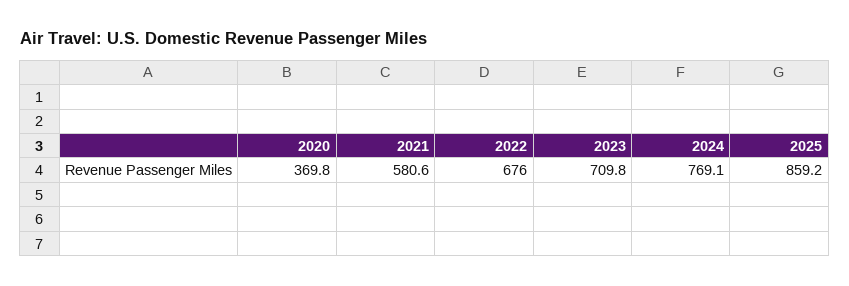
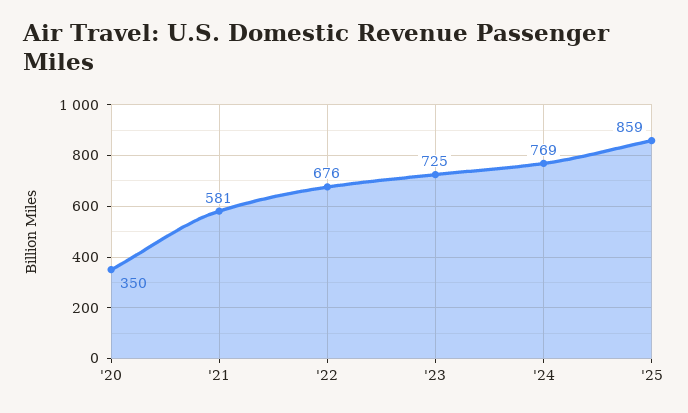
2020: 369.8 -> 350
2023: 709.8 -> 725

